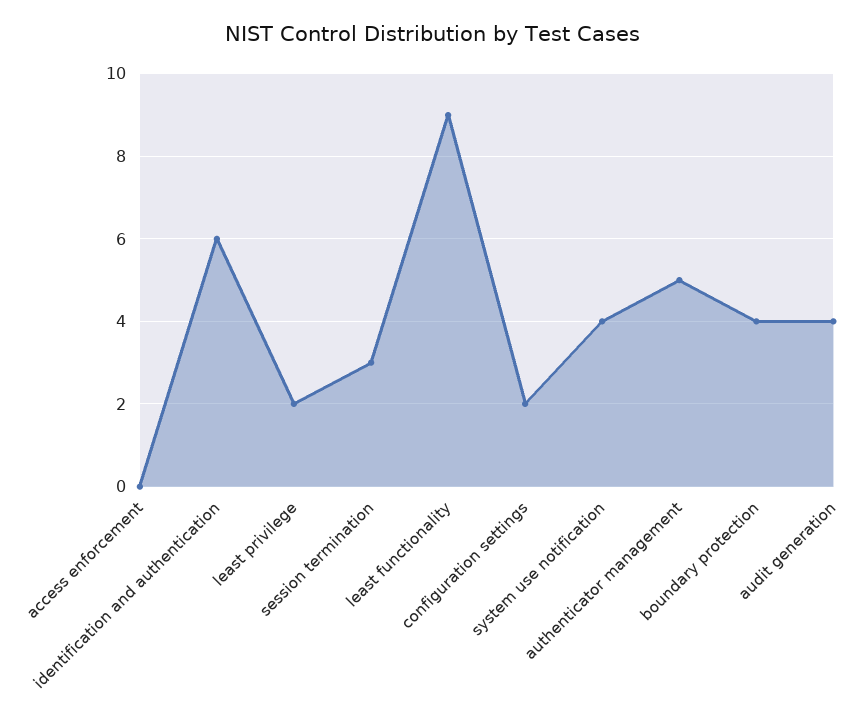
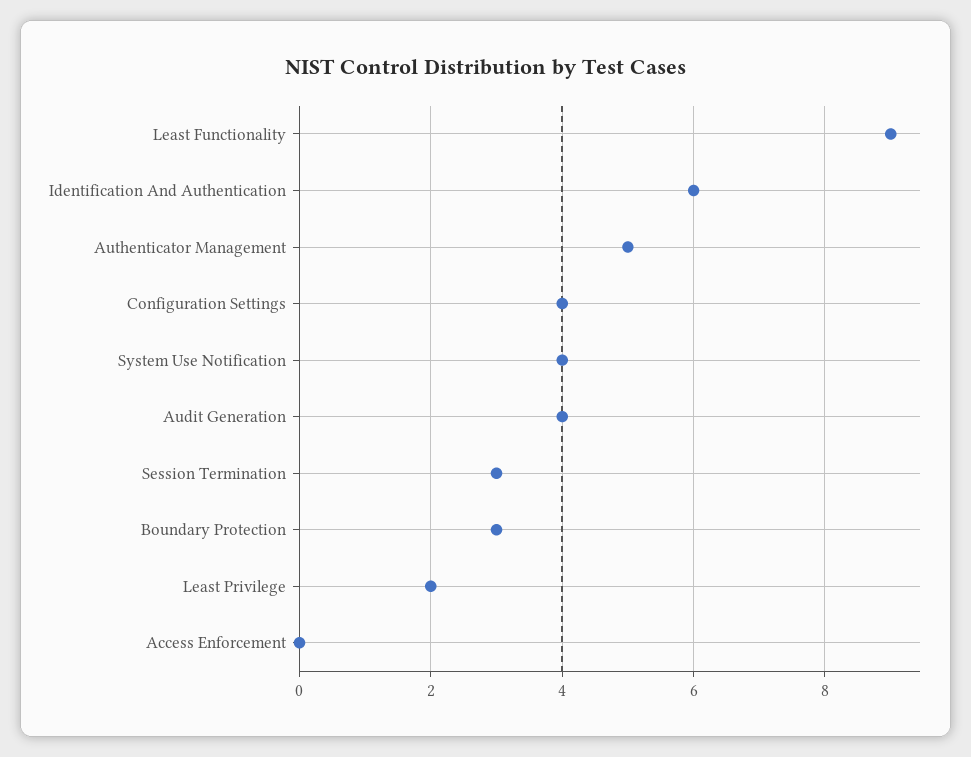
configuration settings: 2 -> 4
boundary protection: 4 -> 3

